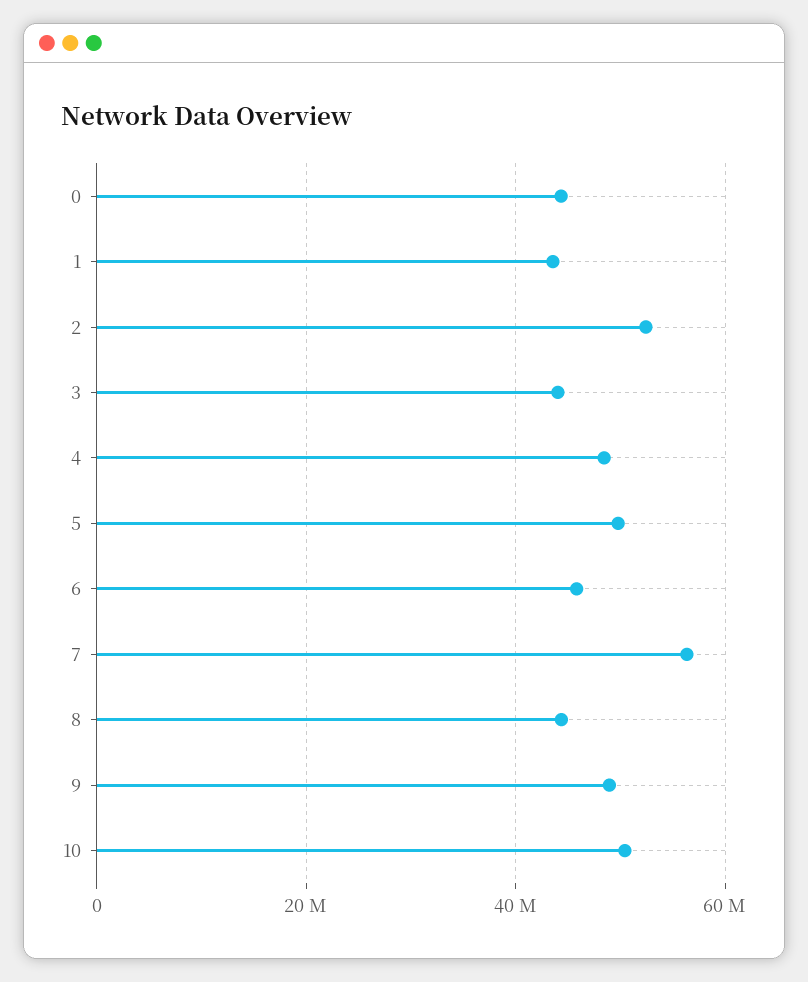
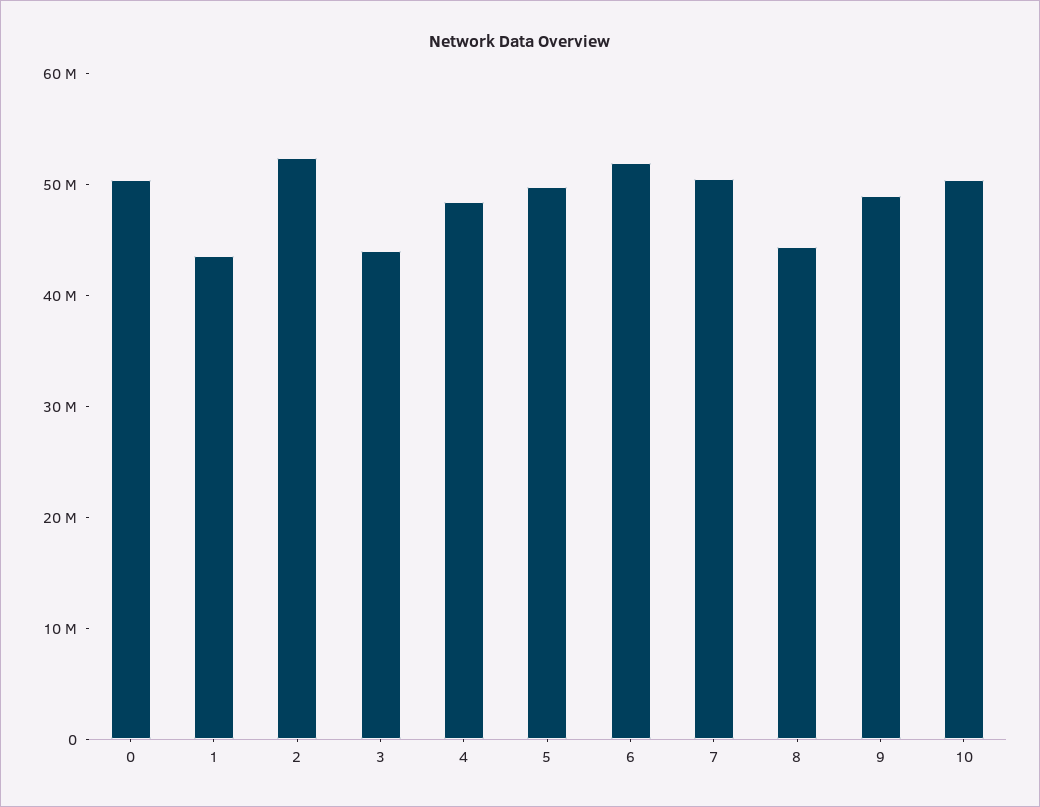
0: 44000000 -> 50000000
6: 46000000 -> 52000000
7: 56000000 -> 50000000

